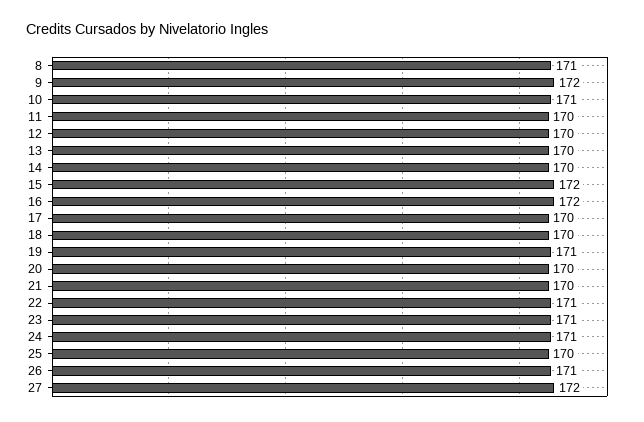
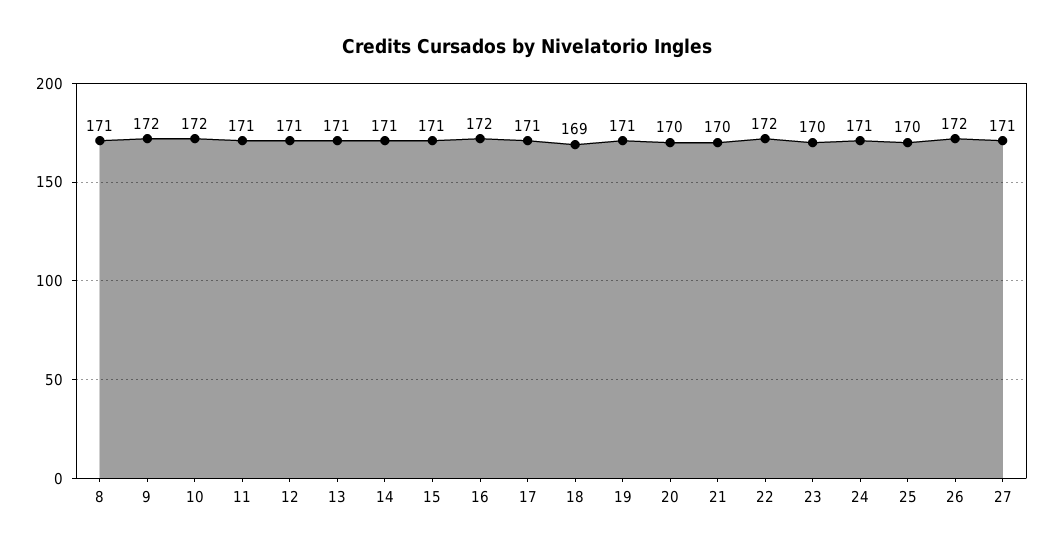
10: 171 -> 172
11: 170 -> 171
12: 170 -> 171
13: 170 -> 171
14: 170 -> 171
15: 172 -> 171
17: 170 -> 171
18: 170 -> 169
22: 171 -> 172
23: 171 -> 170
26: 171 -> 172
27: 172 -> 171

